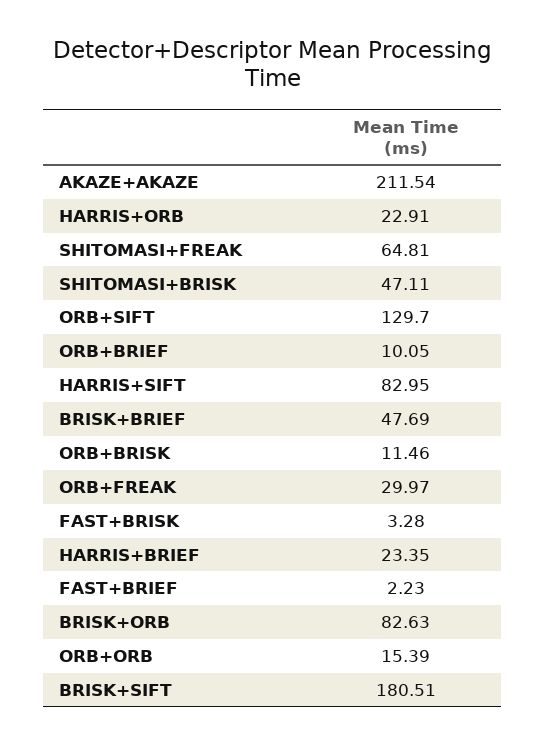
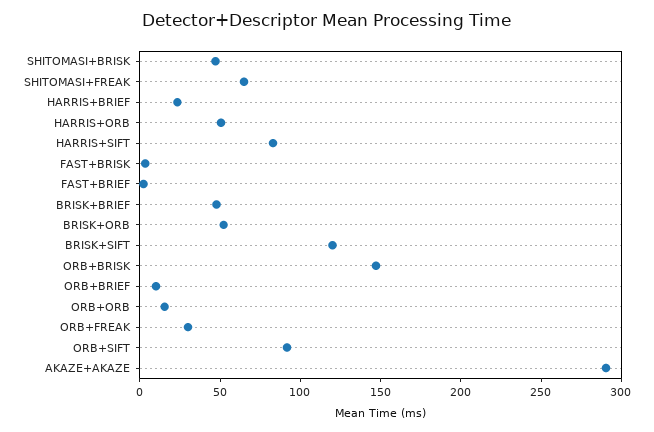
AKAZE+AKAZE: 211.54 -> 290
HARRIS+ORB: 22.91 -> 50
ORB+SIFT: 129.7 -> 90
ORB+BRISK: 11.46 -> 150
BRISK+ORB: 82.63 -> 50
BRISK+SIFT: 180.51 -> 120

